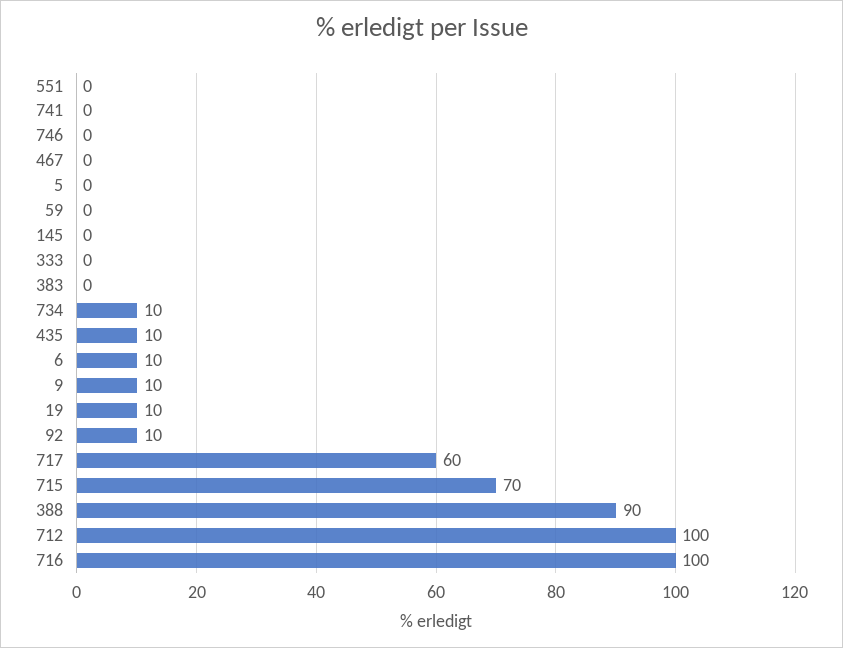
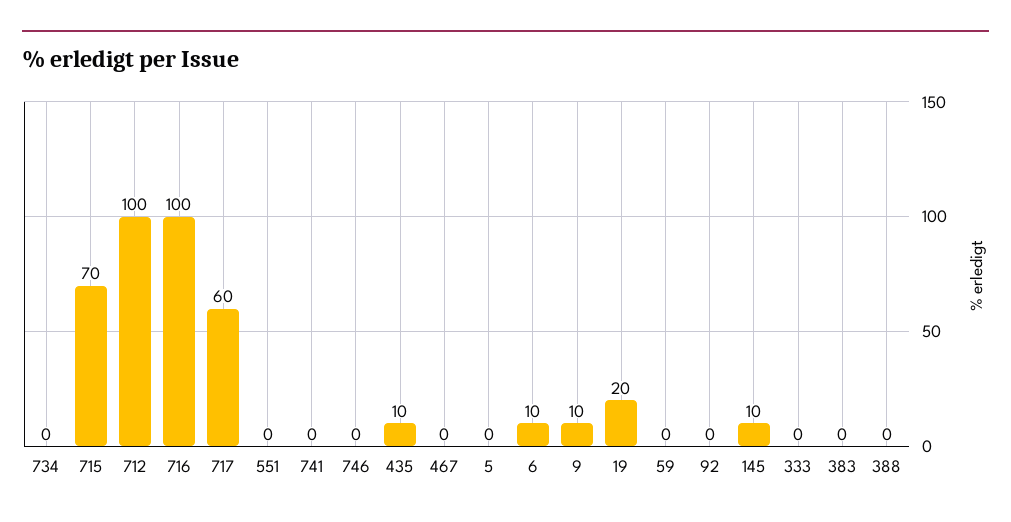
145: 0 -> 10
734: 10 -> 0
19: 10 -> 20
92: 10 -> 0
388: 90 -> 0

